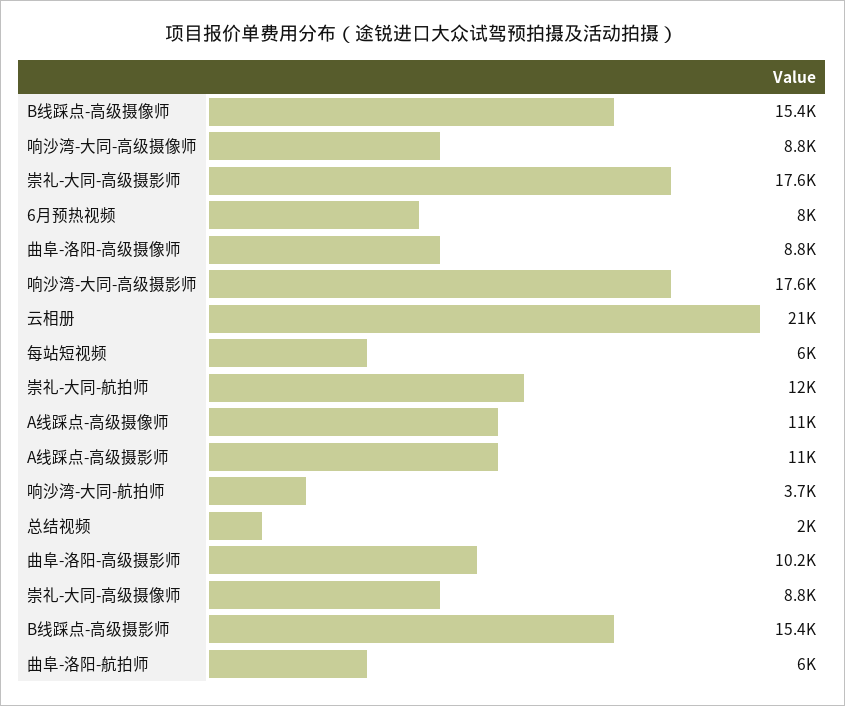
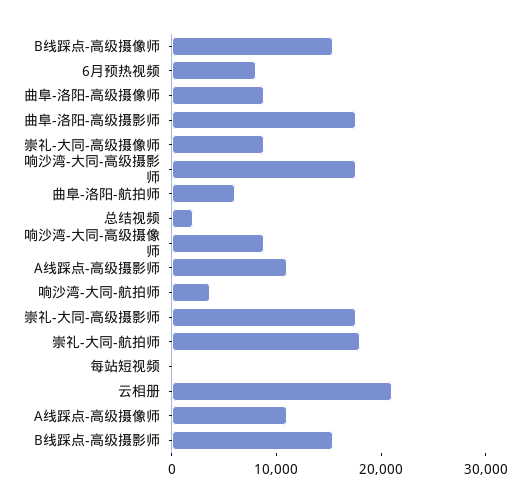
每站短视频: 6000 -> 0
崇礼-大同-航拍师: 12000 -> 18000
曲阜-洛阳-高级摄影师: 10200 -> 18000

